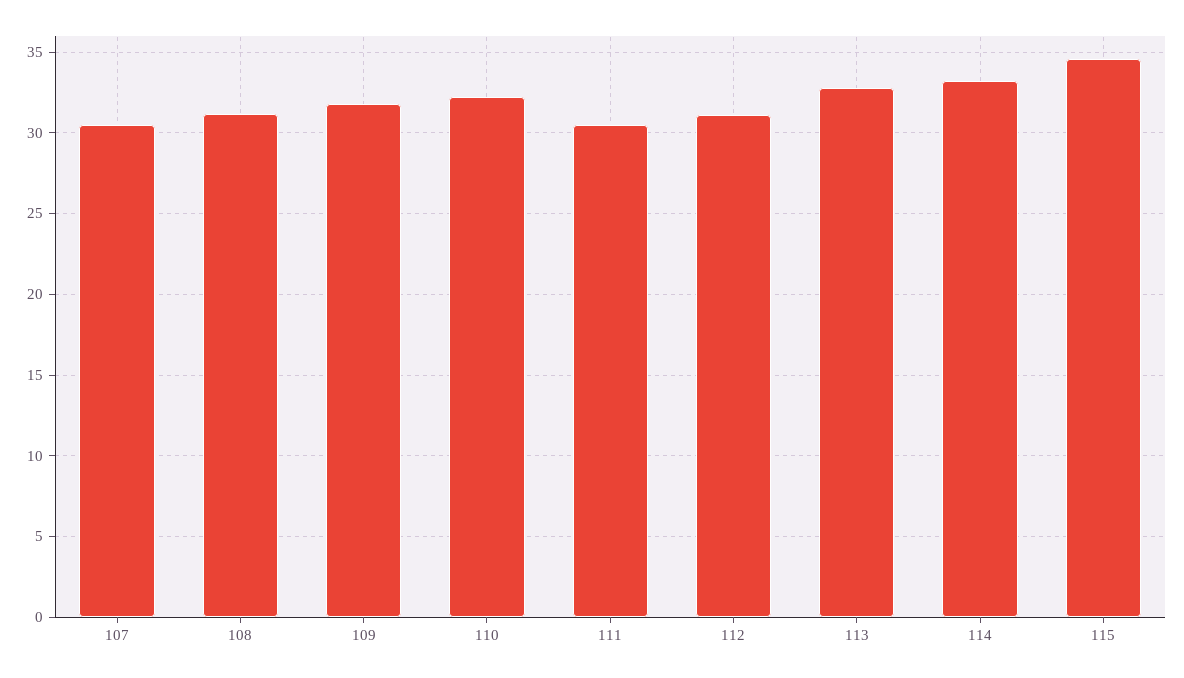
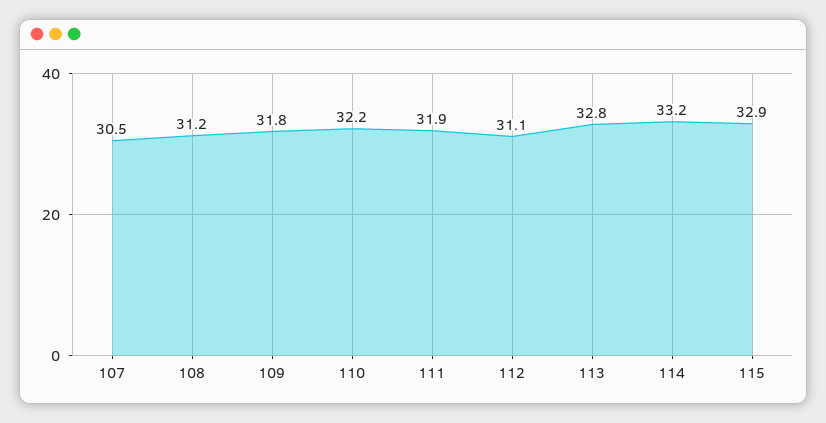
111: 30.5 -> 31.9
115: 34.5 -> 32.9

